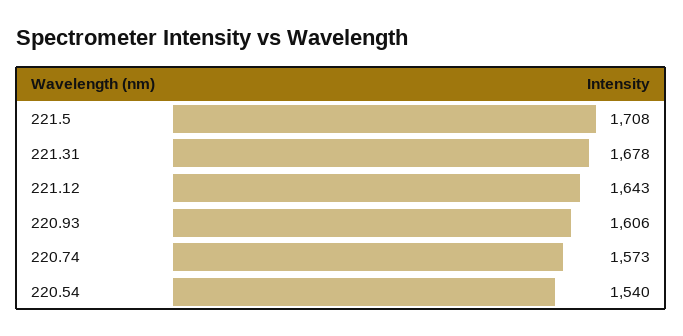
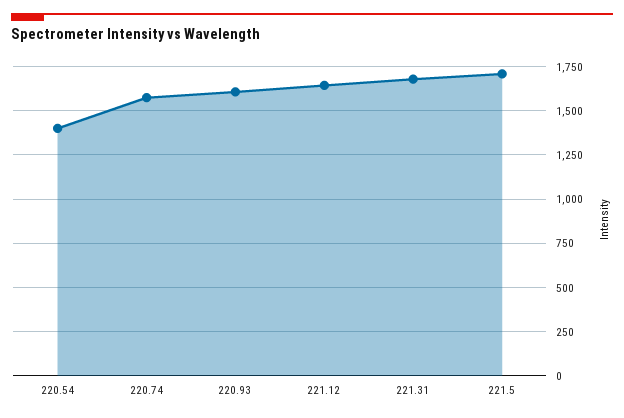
220.54: 1540 -> 1400

